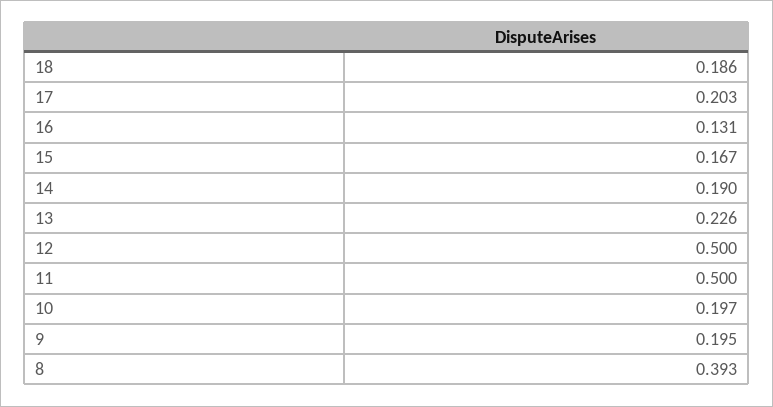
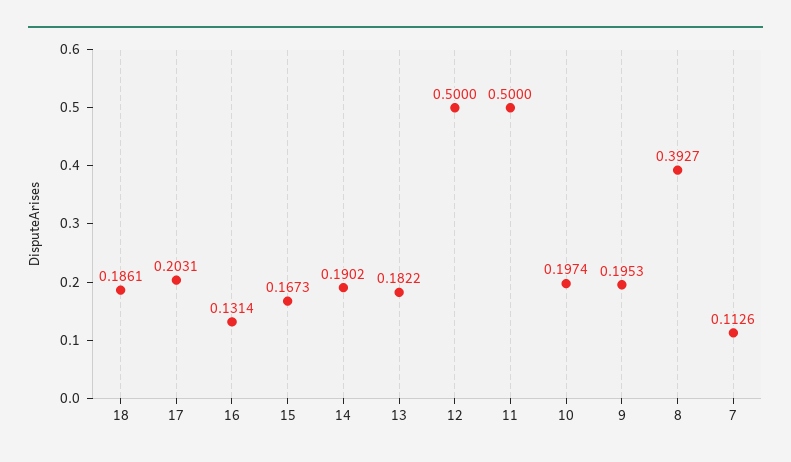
13: 0.226 -> 0.1822
7: none -> 0.1126

